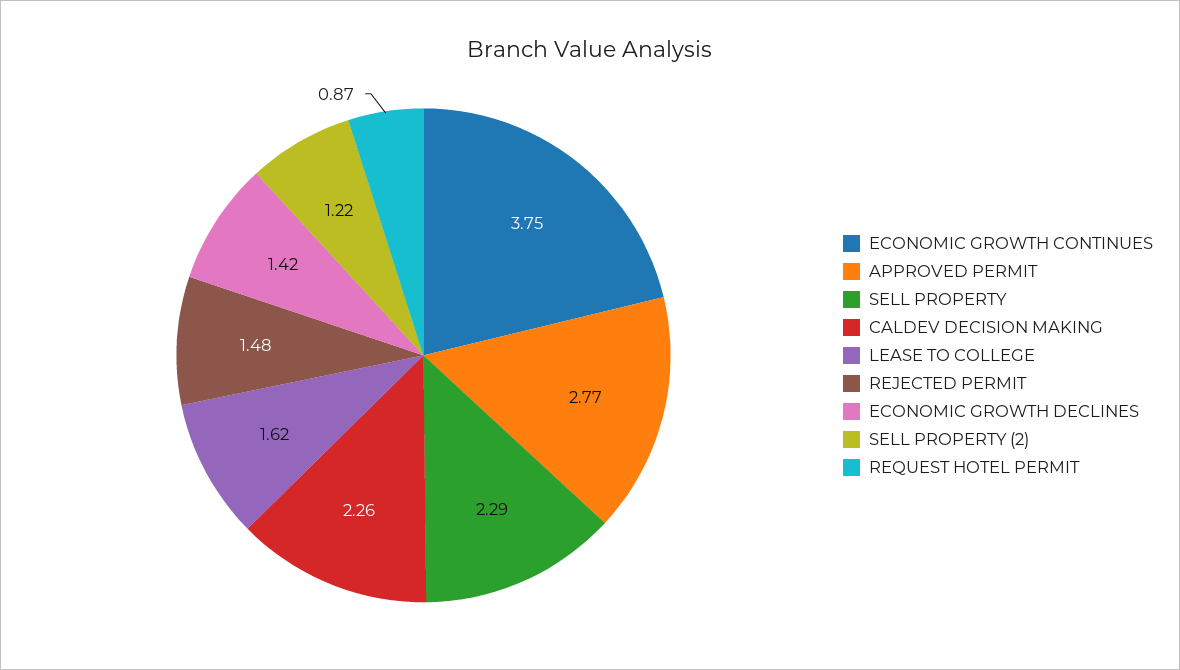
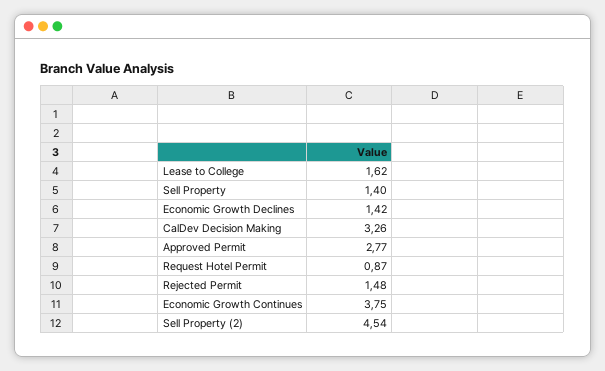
SELL PROPERTY: 2.29 -> 1.4
CALDEV DECISION MAKING: 2.26 -> 3.26
SELL PROPERTY (2): 1.22 -> 4.54

